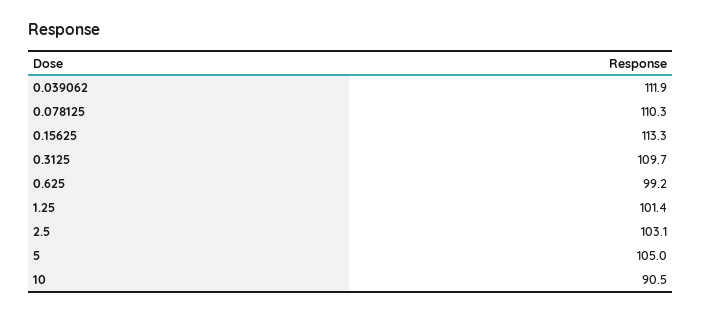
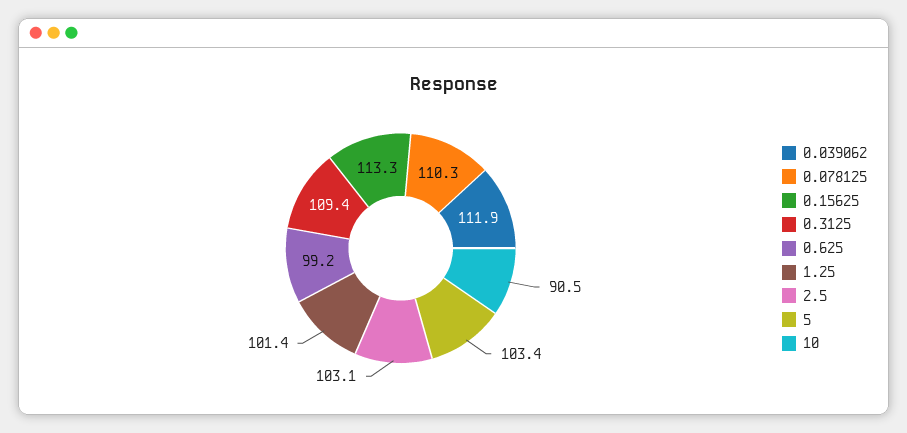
0.3125: 109.7 -> 109.4
5: 105 -> 103.4

